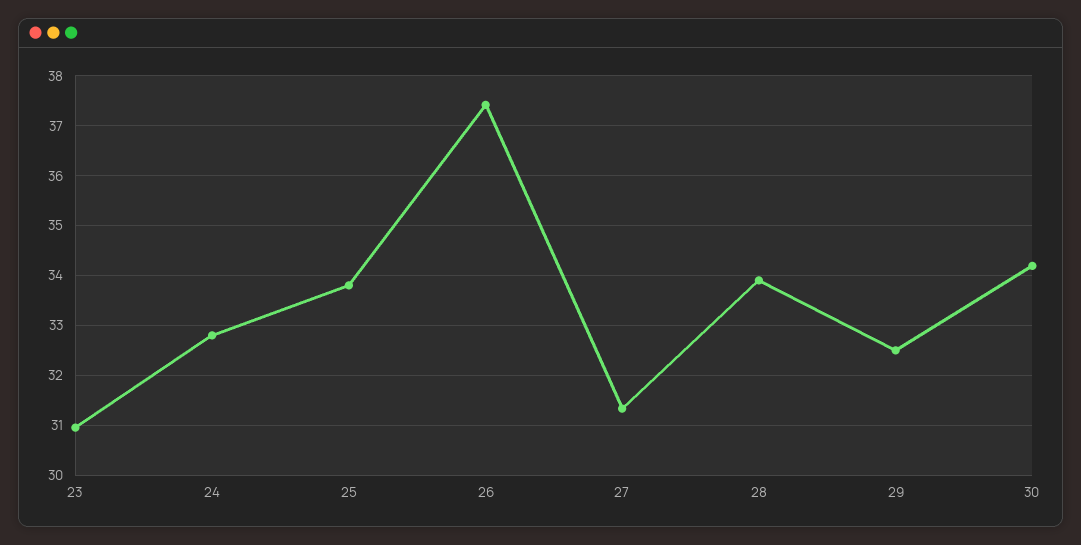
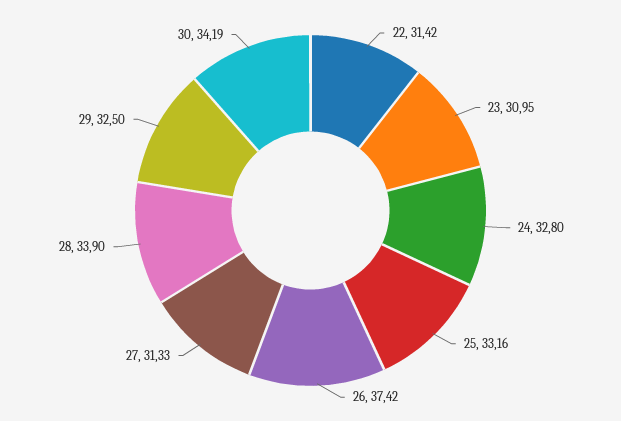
25: 33.8 -> 33.16
22: none -> 31.42

